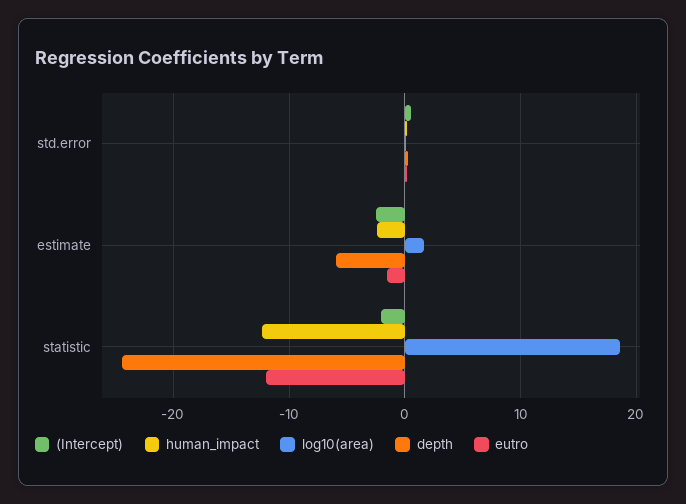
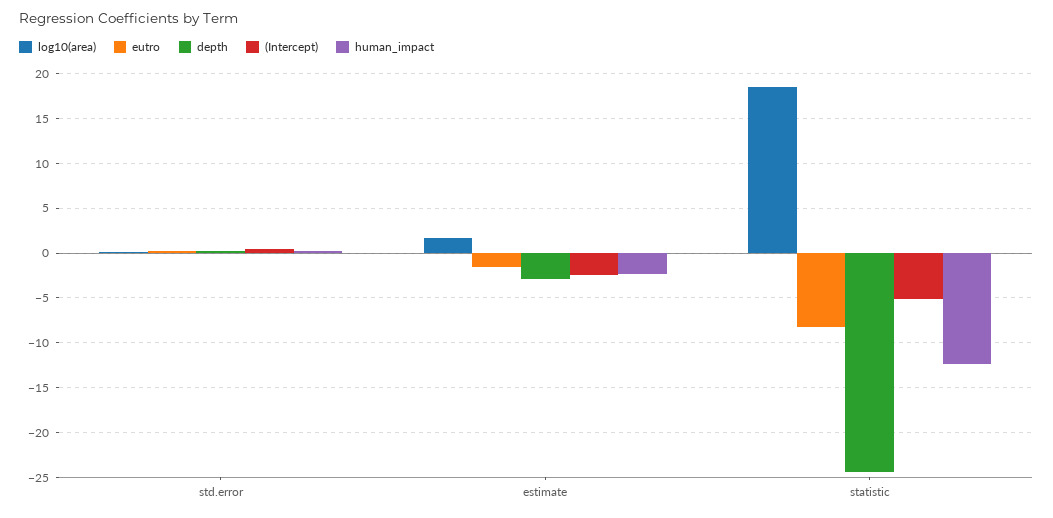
depth, estimate: -6 -> -3
(Intercept), statistic: -2 -> -5
eutro, statistic: -12 -> -8

